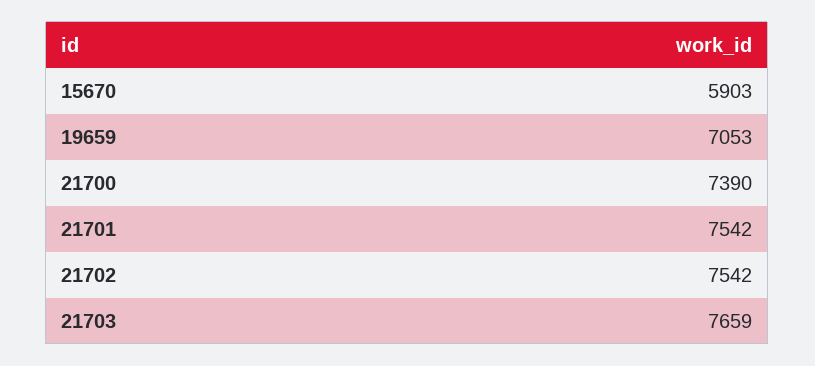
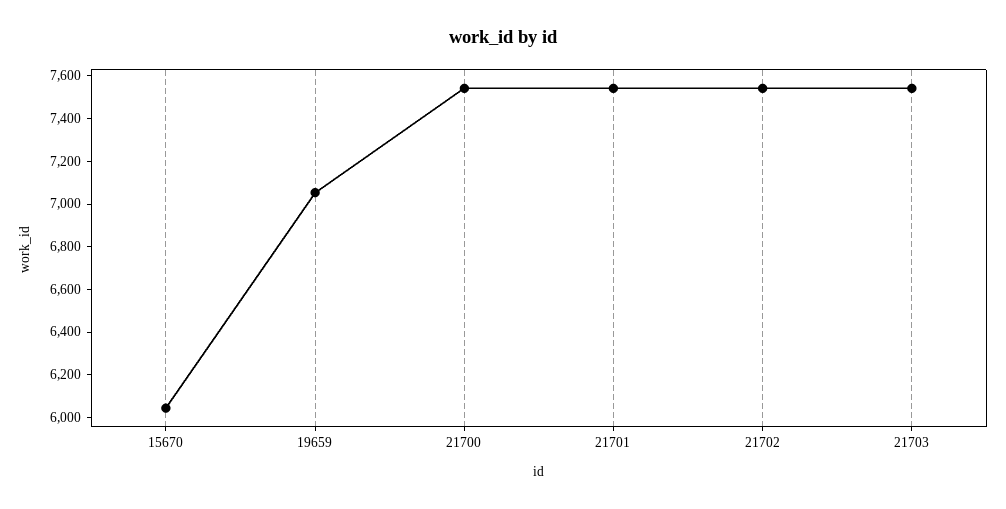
15670: 5903 -> 6050
21700: 7390 -> 7550
21703: 7659 -> 7550

